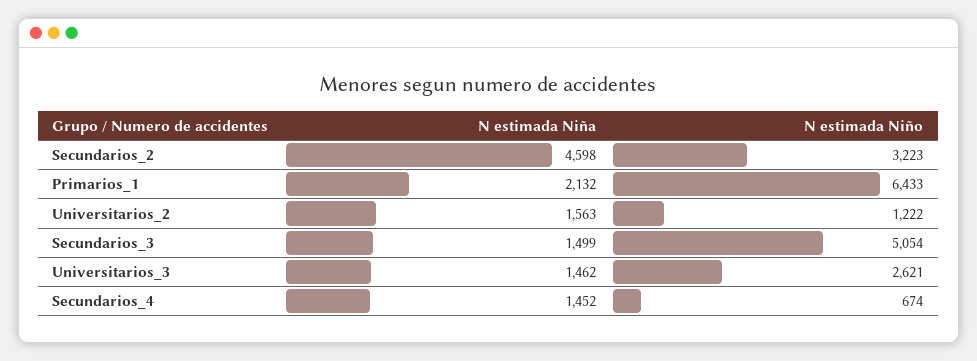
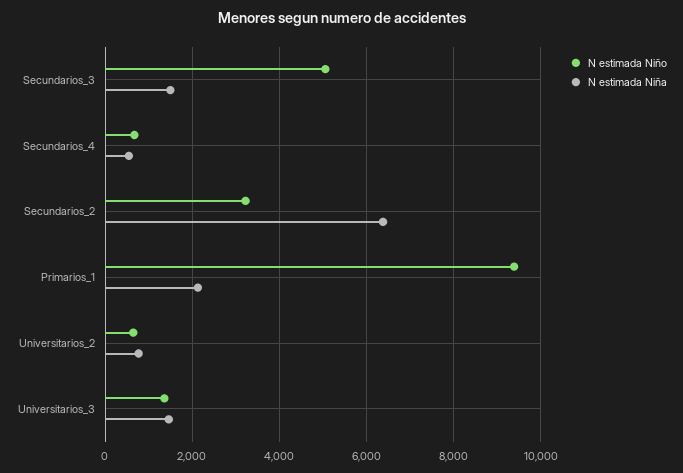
N estimada Niña, Secundarios_2: 4598 -> 6400
N estimada Niño, Primarios_1: 6433 -> 9400
N estimada Niña, Universitarios_2: 1563 -> 800
N estimada Niño, Universitarios_2: 1222 -> 600
N estimada Niño, Universitarios_3: 2621 -> 1400
N estimada Niña, Secundarios_4: 1452 -> 600

